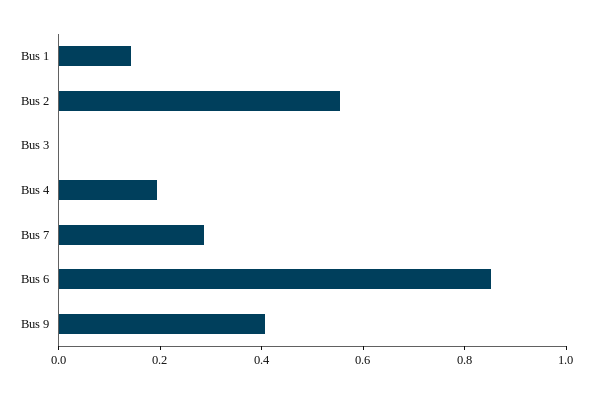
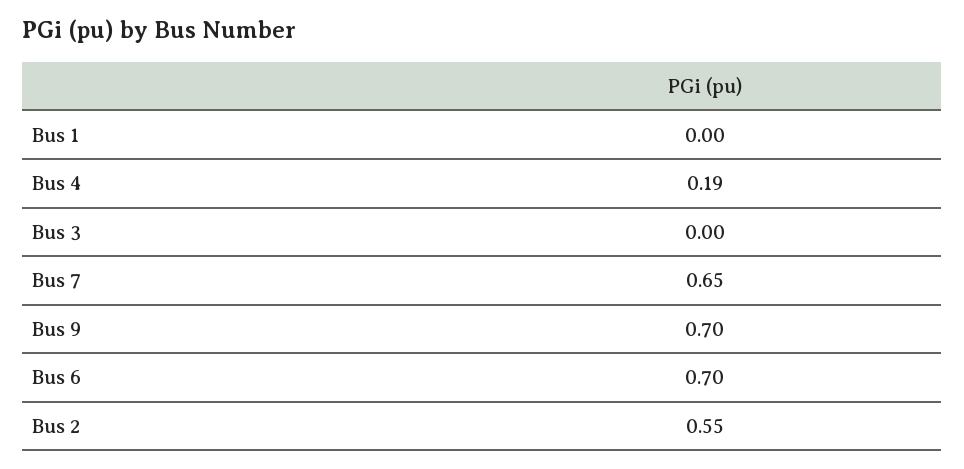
Bus 1: 0.15 -> 0
Bus 7: 0.3 -> 0.65
Bus 6: 0.85 -> 0.7
Bus 9: 0.4 -> 0.7

